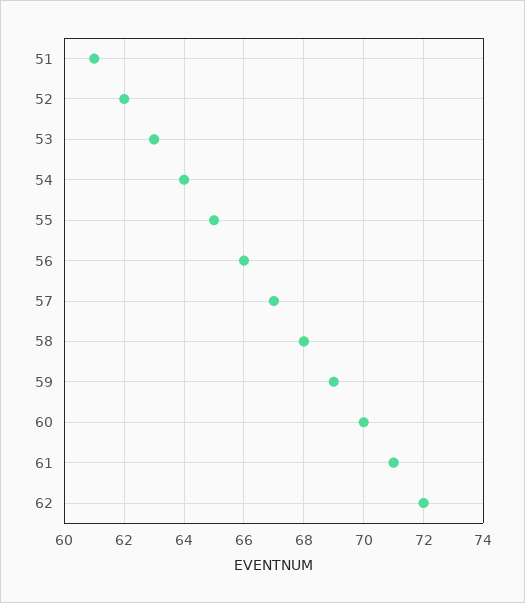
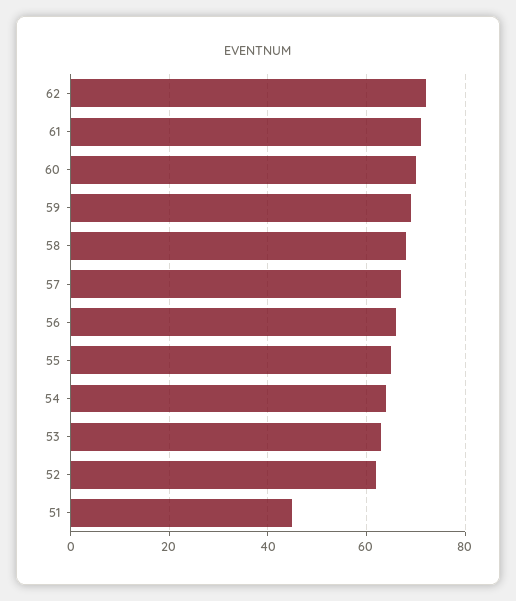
51: 61 -> 45

